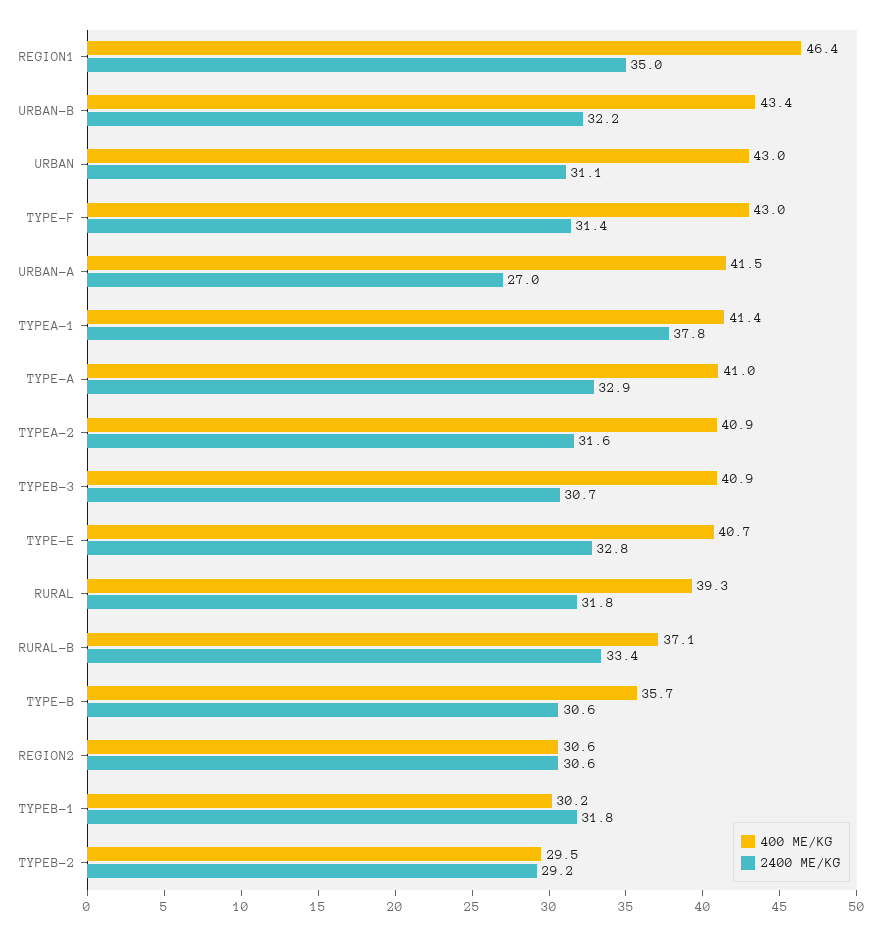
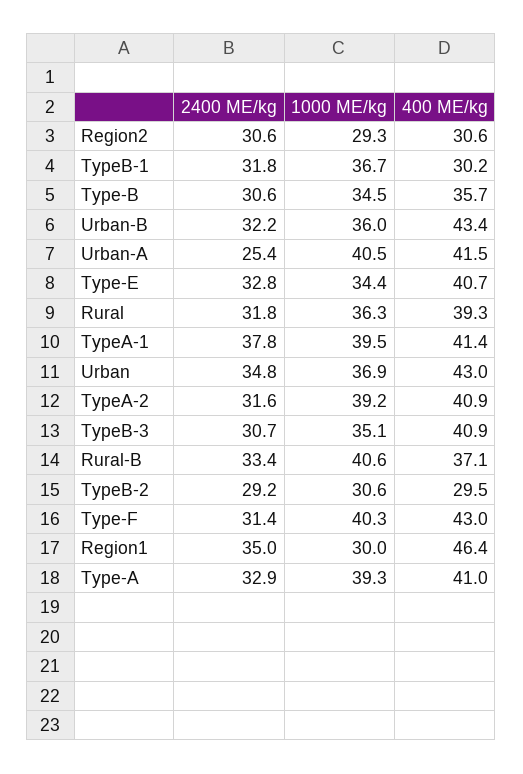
2400 ME/KG, URBAN: 31.1 -> 34.8
2400 ME/KG, URBAN-A: 27 -> 25.4
1000 ME/kg, REGION2: none -> 29.3
1000 ME/kg, TYPEB-1: none -> 36.7
1000 ME/kg, TYPE-B: none -> 34.5
1000 ME/kg, URBAN-B: none -> 36
1000 ME/kg, URBAN-A: none -> 40.5
1000 ME/kg, TYPE-E: none -> 34.4
1000 ME/kg, RURAL: none -> 36.3
1000 ME/kg, TYPEA-1: none -> 39.5
1000 ME/kg, URBAN: none -> 36.9
1000 ME/kg, TYPEA-2: none -> 39.2
1000 ME/kg, TYPEB-3: none -> 35.1
1000 ME/kg, RURAL-B: none -> 40.6
1000 ME/kg, TYPEB-2: none -> 30.6
1000 ME/kg, TYPE-F: none -> 40.3
1000 ME/kg, REGION1: none -> 30
1000 ME/kg, TYPE-A: none -> 39.3

